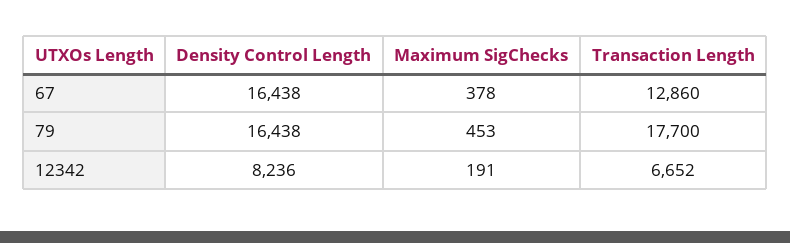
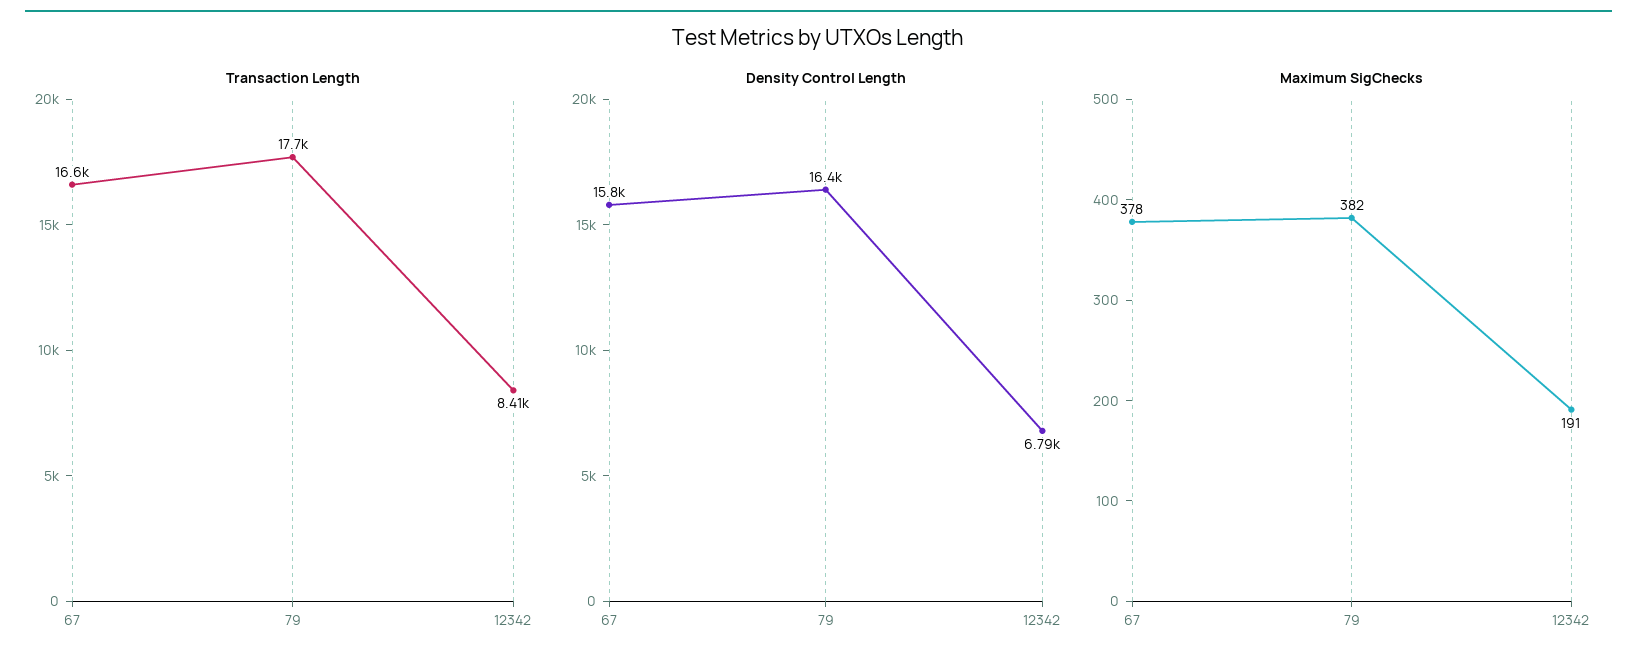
Density Control Length, 67: 16438 -> 15800
Transaction Length, 67: 12860 -> 16600
Maximum SigChecks, 79: 453 -> 382
Density Control Length, 12342: 8236 -> 6790
Transaction Length, 12342: 6652 -> 8410

